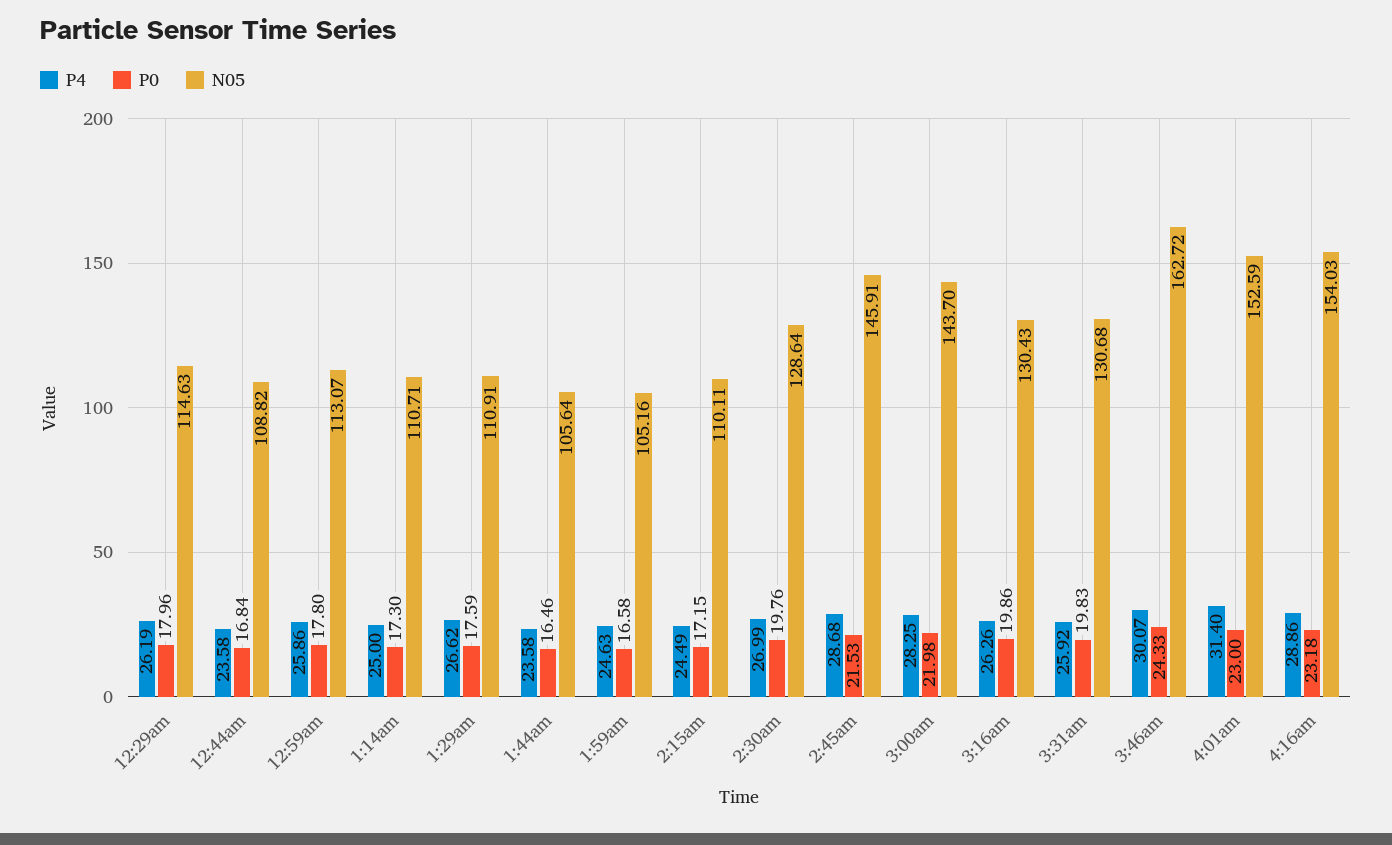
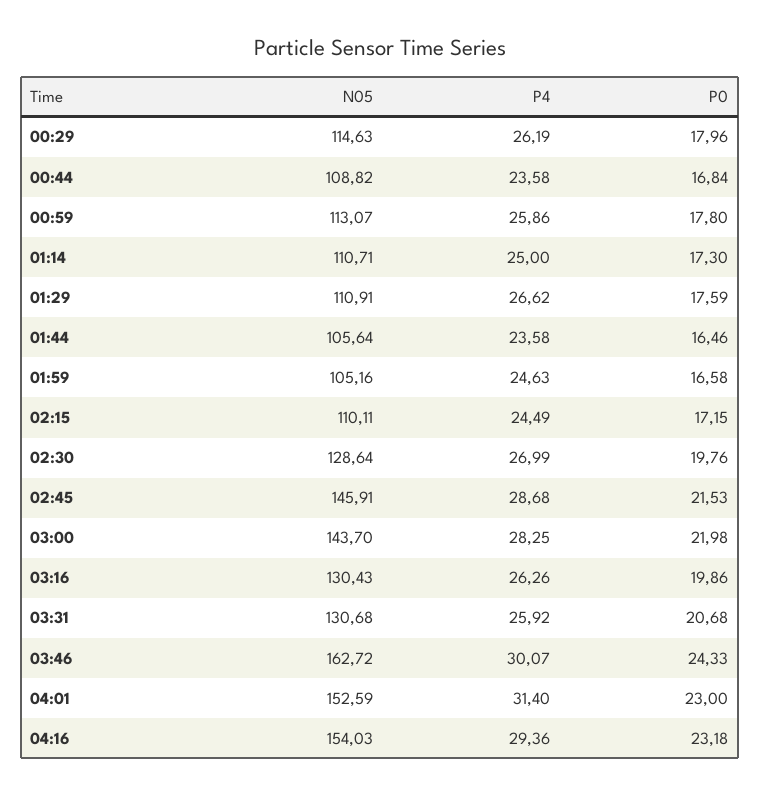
P0, 3:31am: 19.83 -> 20.68
P4, 4:16am: 28.86 -> 29.36

